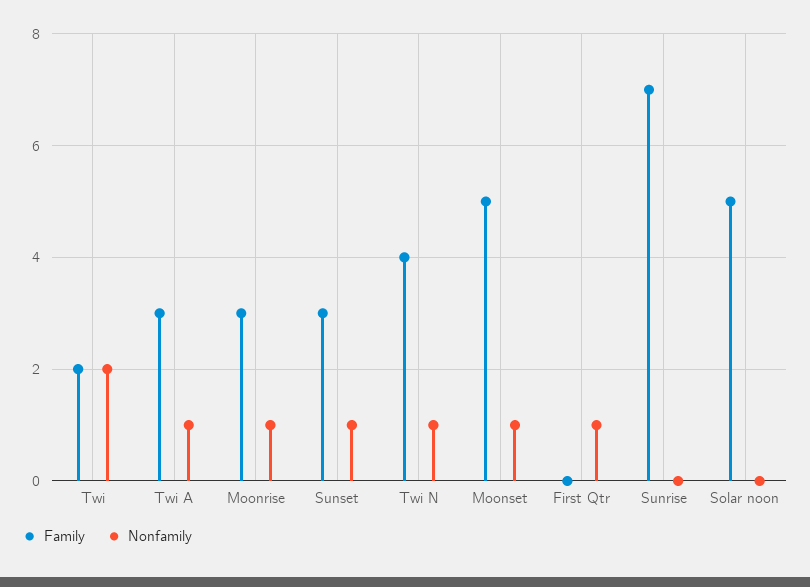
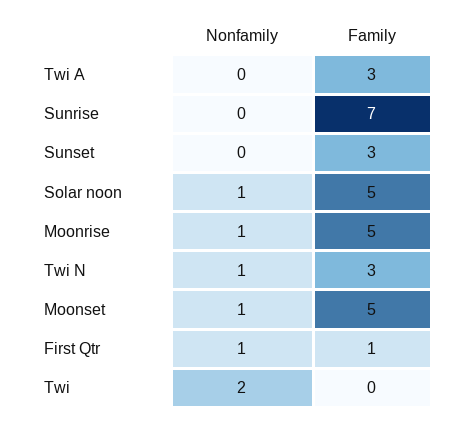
Family, Twi: 2 -> 0
Nonfamily, Twi A: 1 -> 0
Family, Moonrise: 3 -> 5
Nonfamily, Sunset: 1 -> 0
Family, Twi N: 4 -> 3
Family, First Qtr: 0 -> 1
Nonfamily, Solar noon: 0 -> 1

